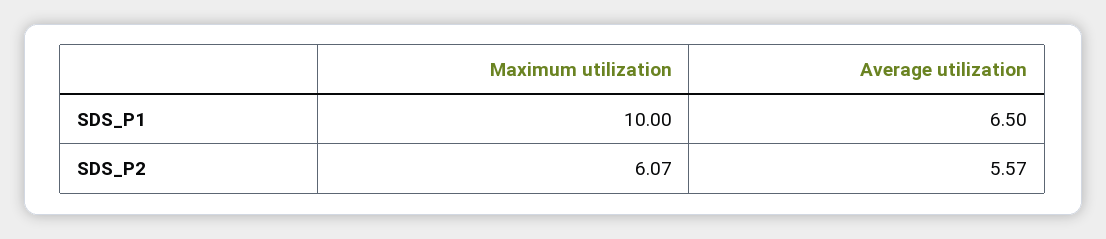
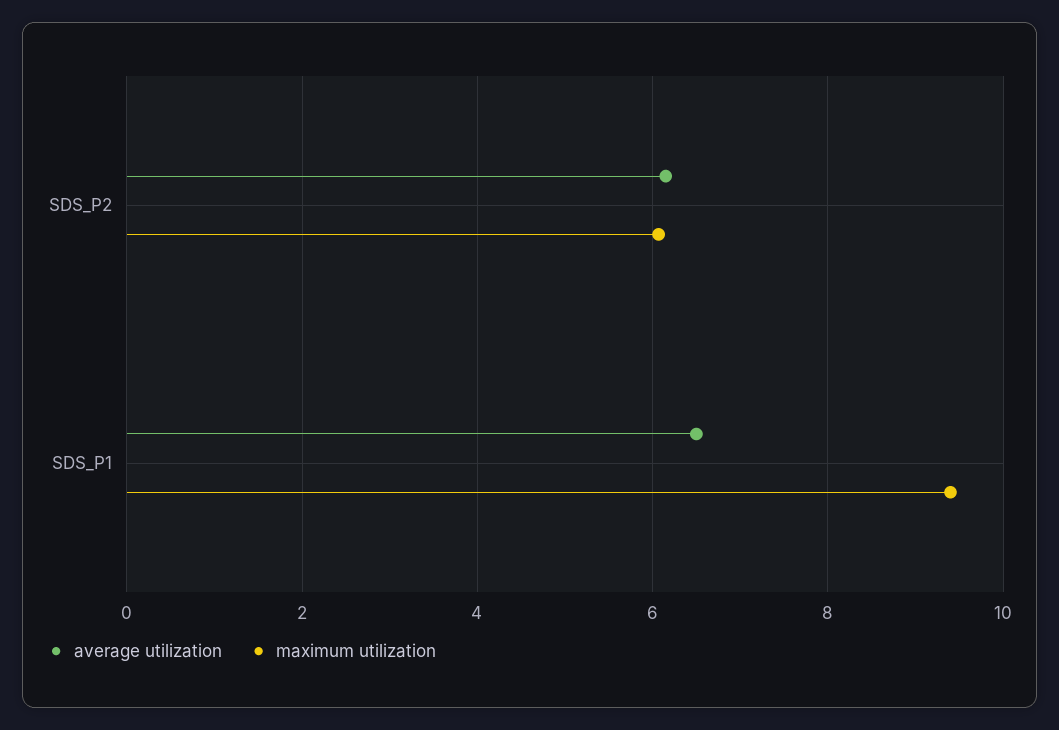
Maximum utilization, SDS_P1: 10 -> 9.4
Average utilization, SDS_P2: 5.57 -> 6.2

